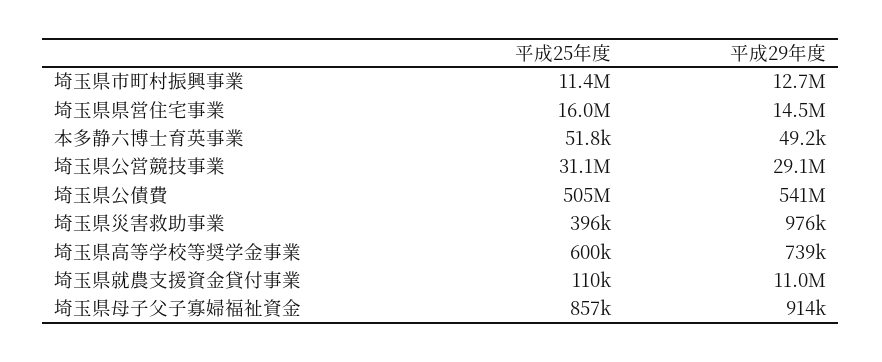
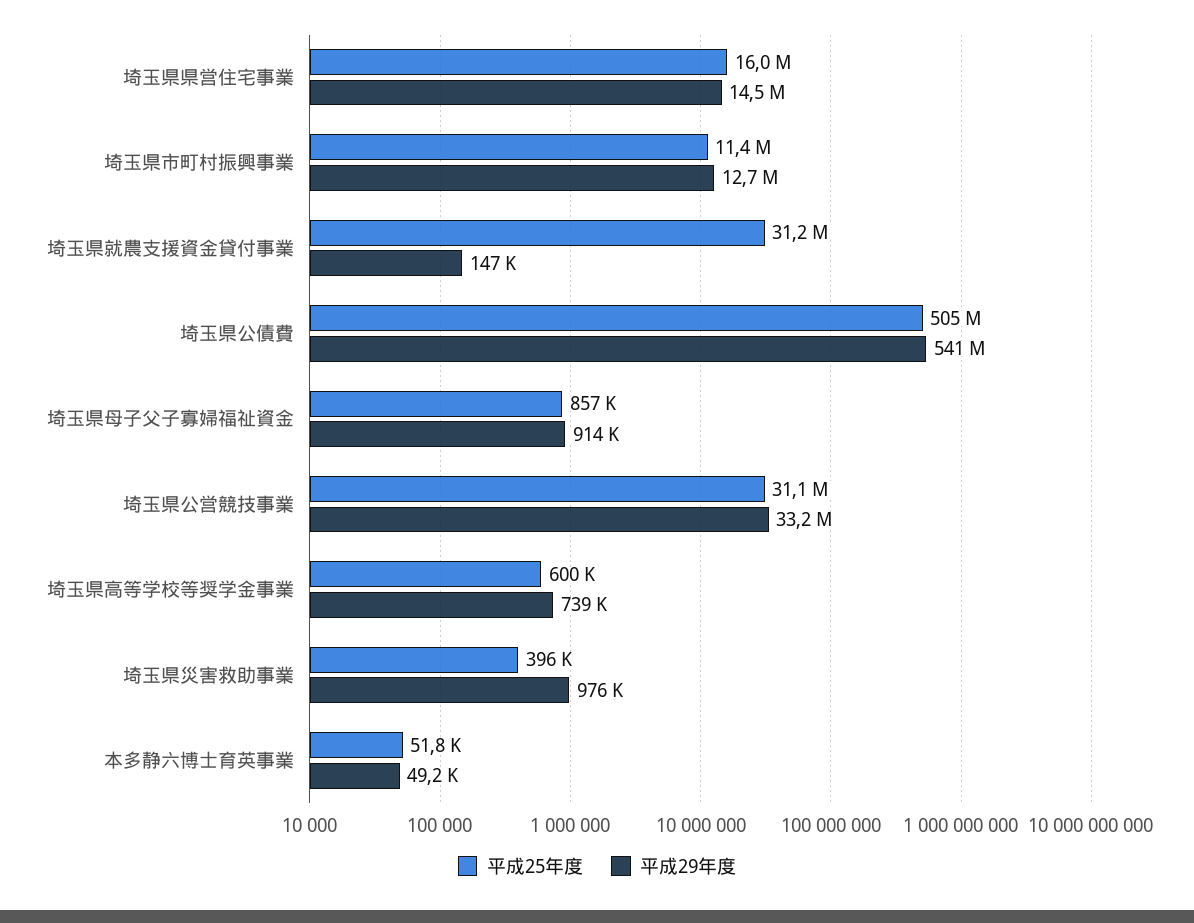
平成29年度, 埼玉県公営競技事業: 29100000 -> 33200000
平成25年度, 埼玉県就農支援資金貸付事業: 110000 -> 31200000
平成29年度, 埼玉県就農支援資金貸付事業: 11000000 -> 147000

